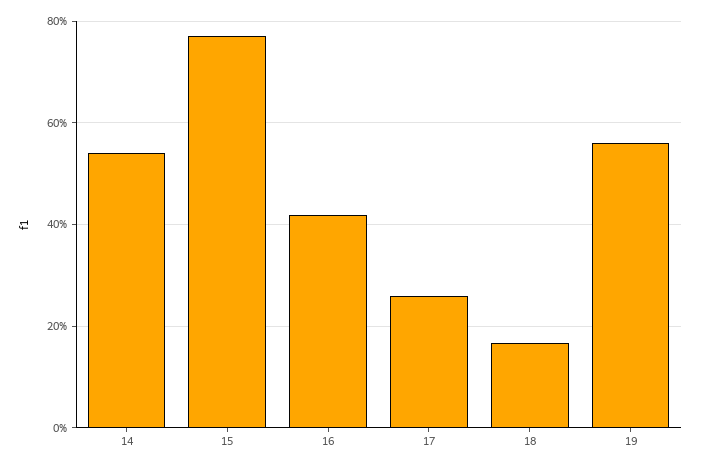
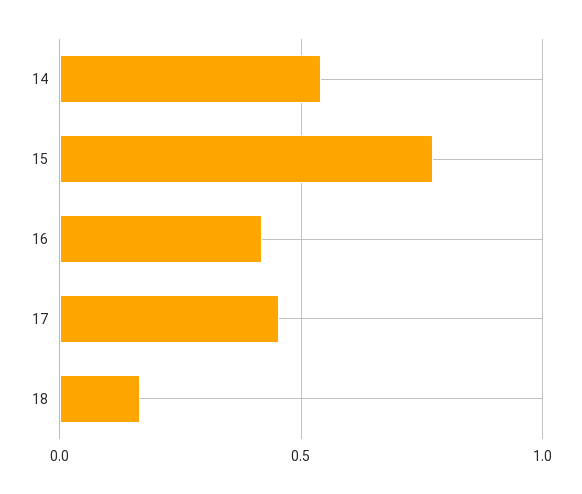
17: 0.26 -> 0.45
19: 0.56 -> none

